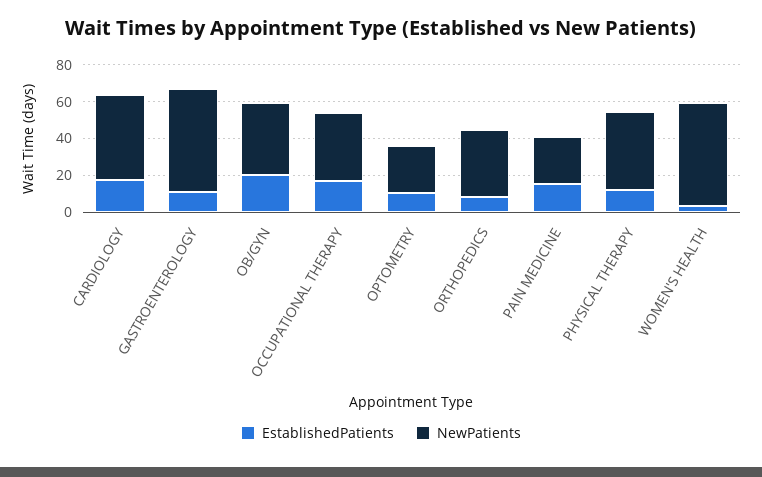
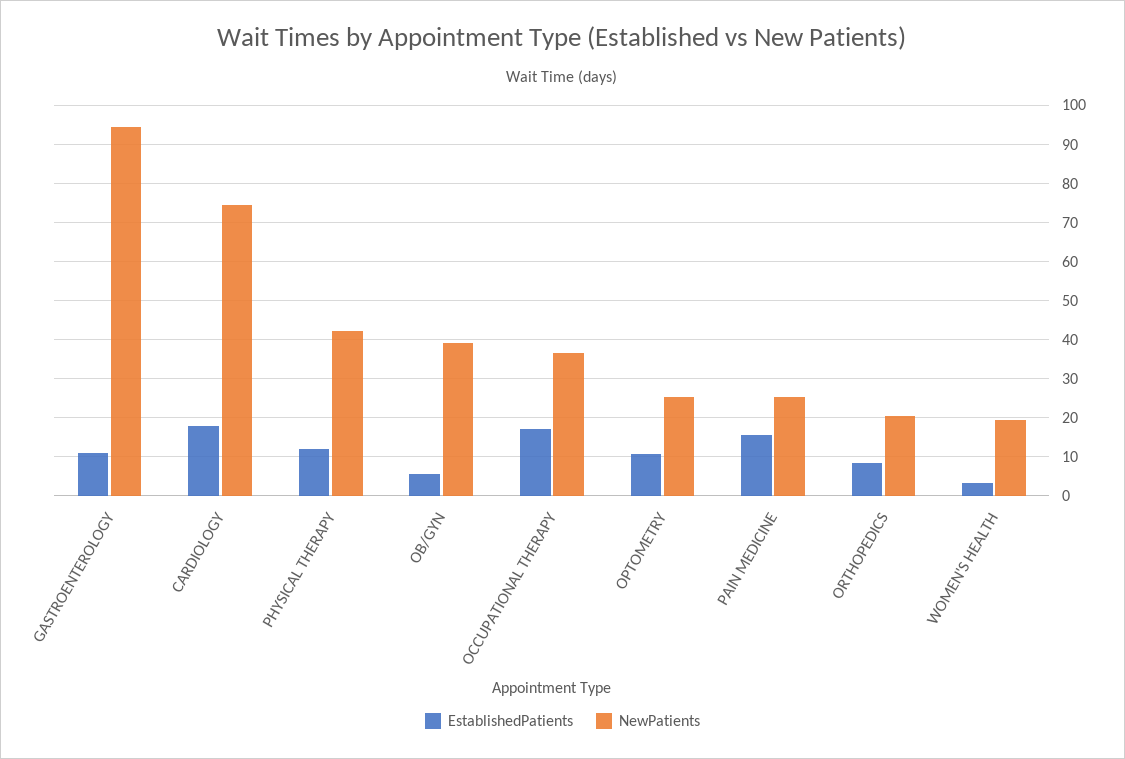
NewPatients, CARDIOLOGY: 45 -> 74
NewPatients, GASTROENTEROLOGY: 55 -> 94
EstablishedPatients, OB/GYN: 20 -> 6
NewPatients, ORTHOPEDICS: 35 -> 20
NewPatients, WOMEN'S HEALTH: 55 -> 20

